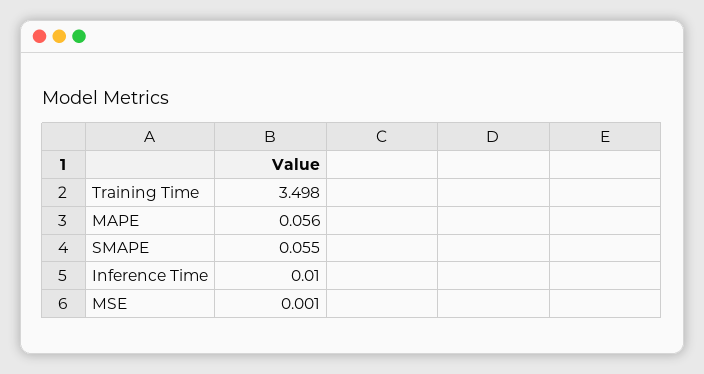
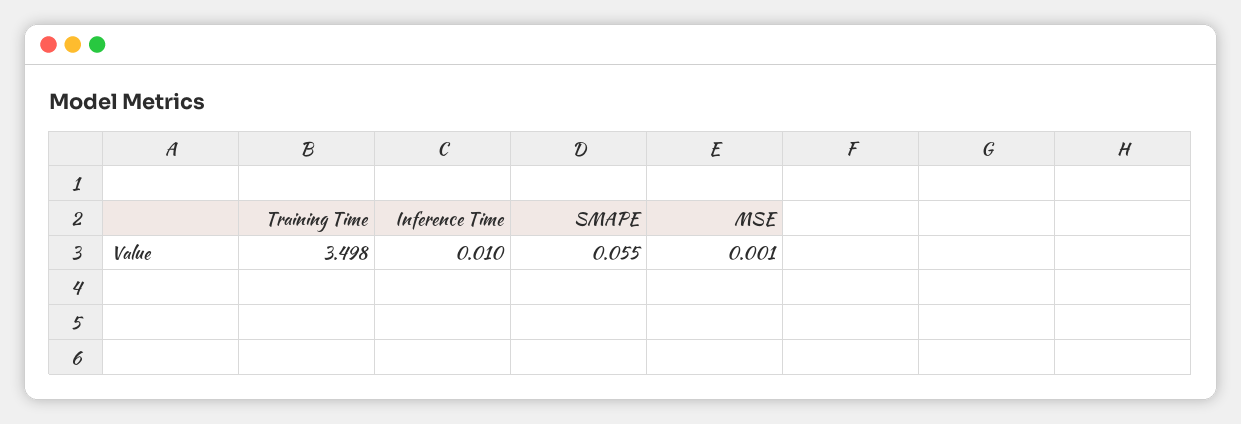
MAPE: 0.056 -> none

